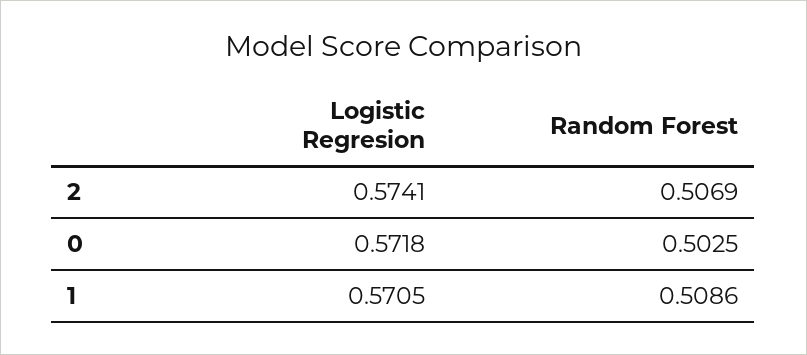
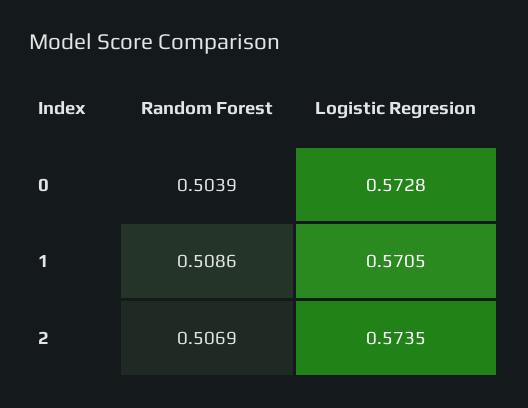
Logistic Regresion, 2: 0.5741 -> 0.5735
Logistic Regresion, 0: 0.5718 -> 0.5728
Random Forest, 0: 0.5025 -> 0.5039

